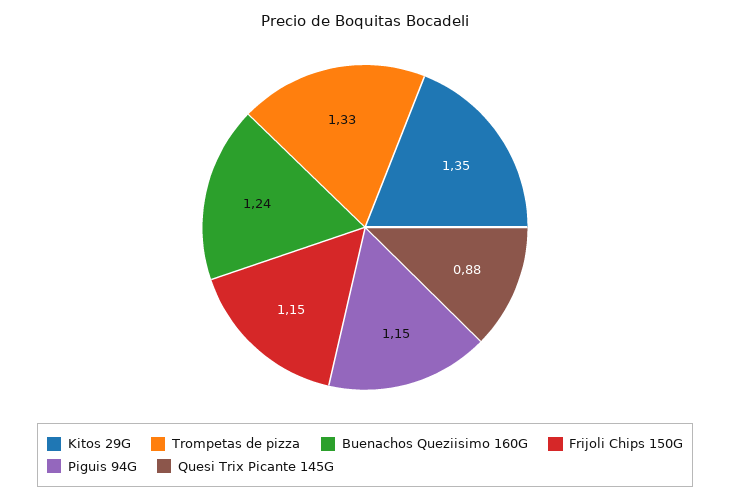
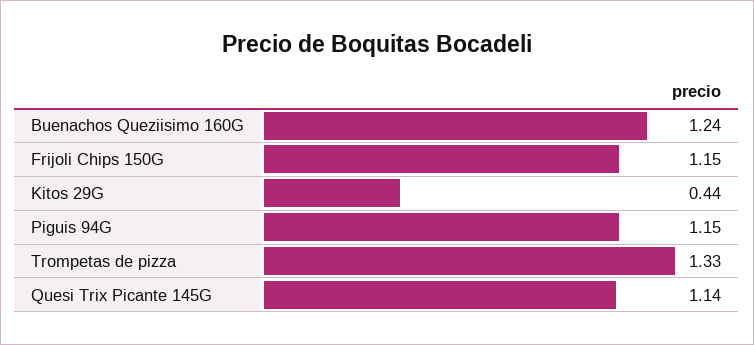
Kitos 29G: 1.35 -> 0.44
Quesi Trix Picante 145G: 0.88 -> 1.14

